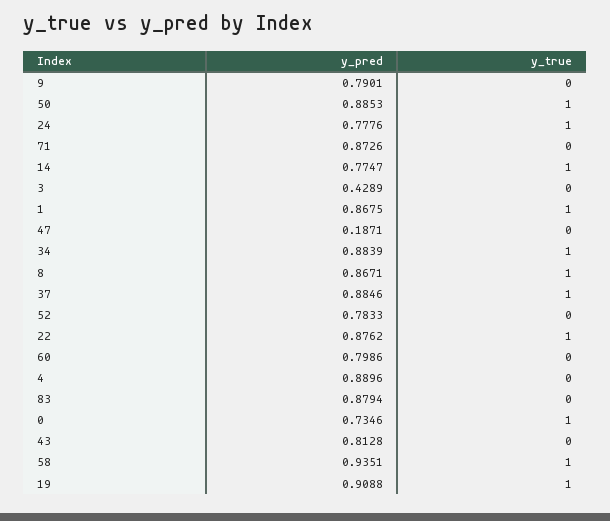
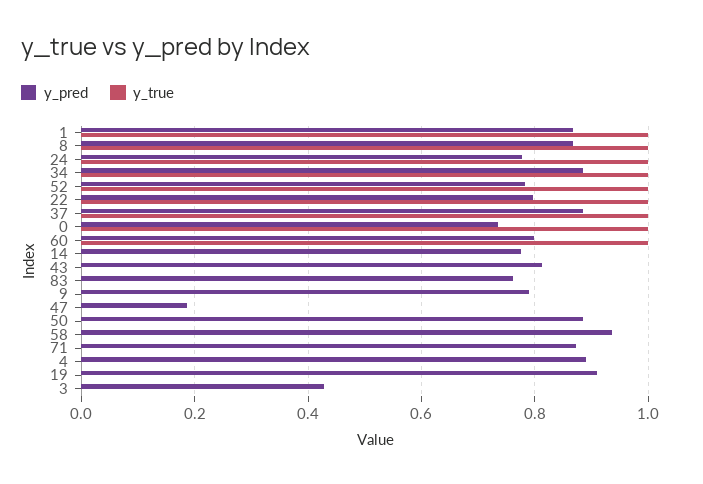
y_true, 50: 1 -> 0
y_true, 14: 1 -> 0
y_true, 52: 0 -> 1
y_pred, 22: 0.8762 -> 0.8
y_true, 60: 0 -> 1
y_pred, 83: 0.8794 -> 0.76
y_true, 58: 1 -> 0
y_true, 19: 1 -> 0

